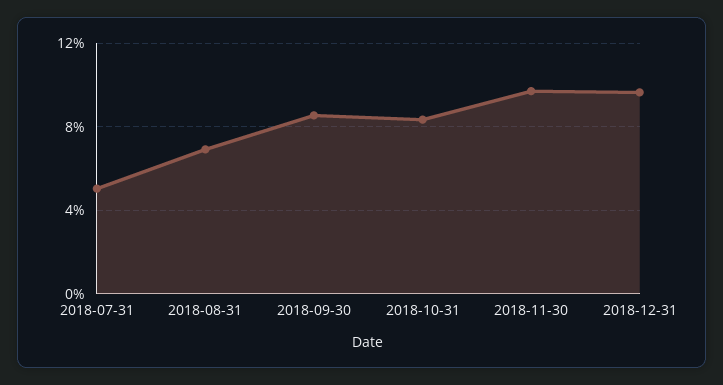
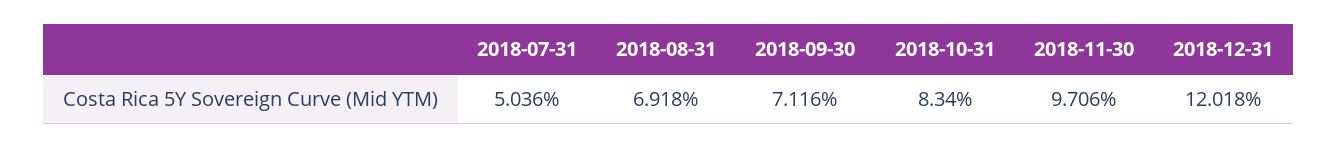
2018-09-30: 8.5 -> 7.116
2018-12-31: 9.5 -> 12.018

